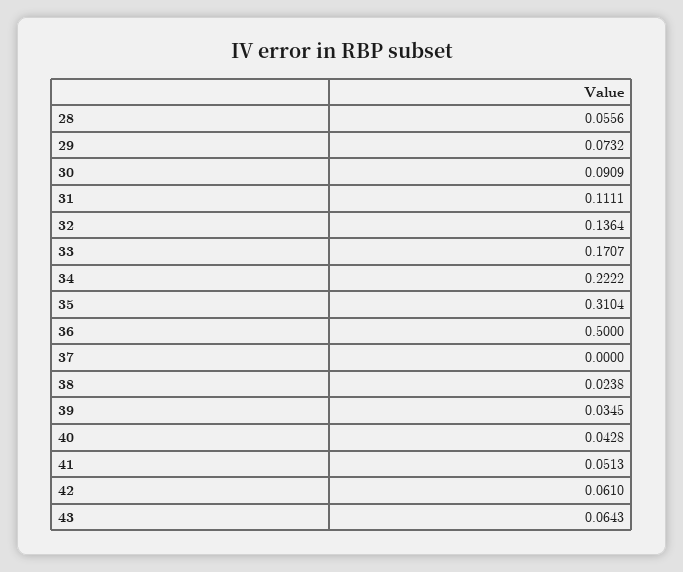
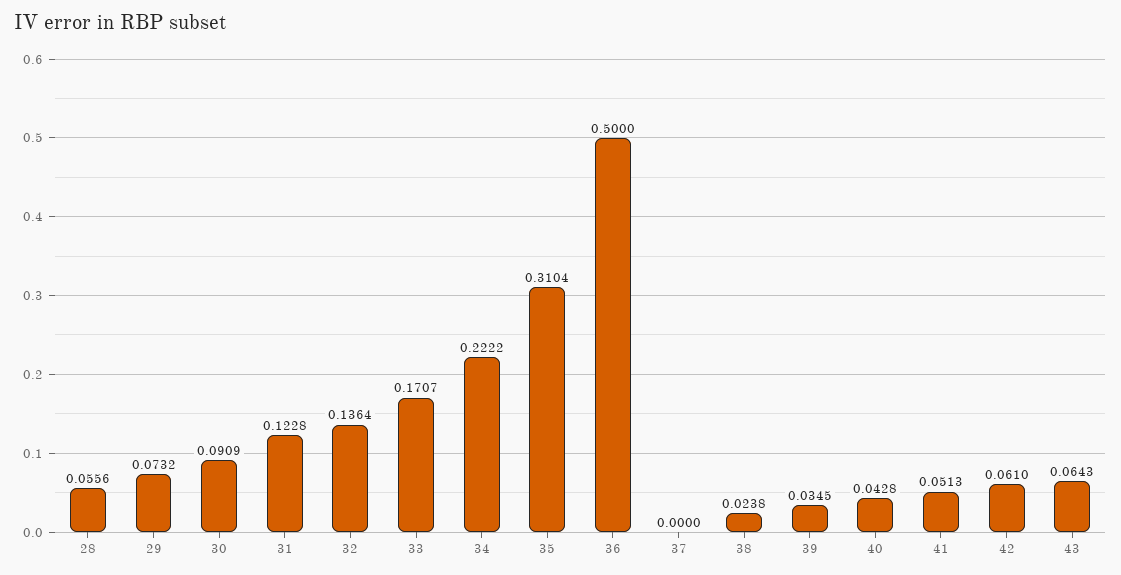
31: 0.1111 -> 0.1228

